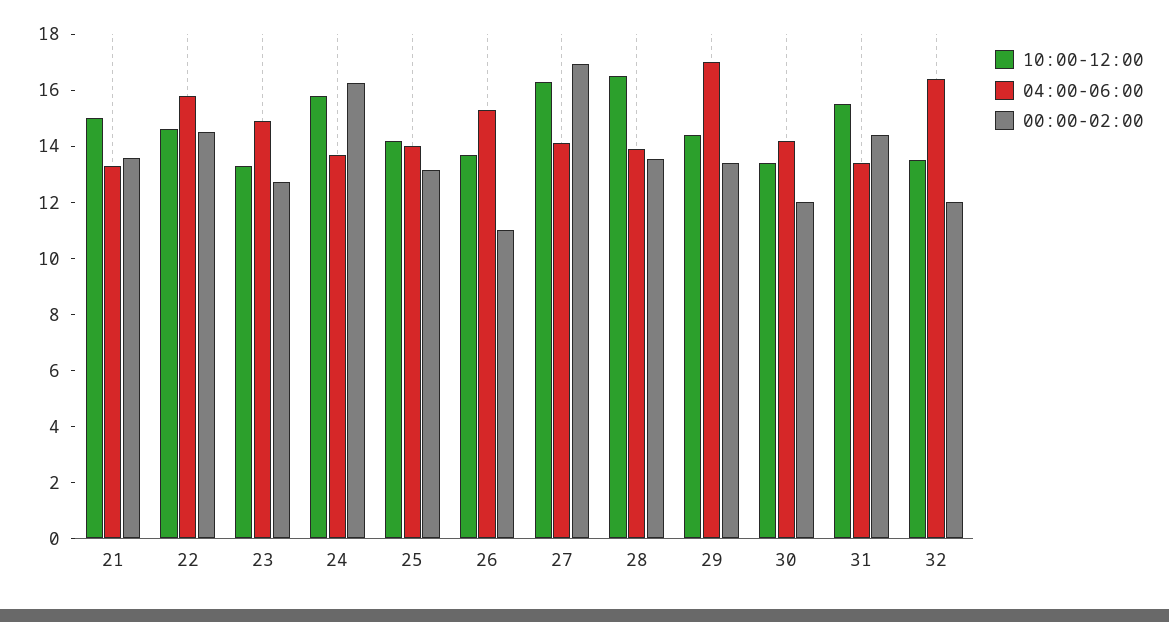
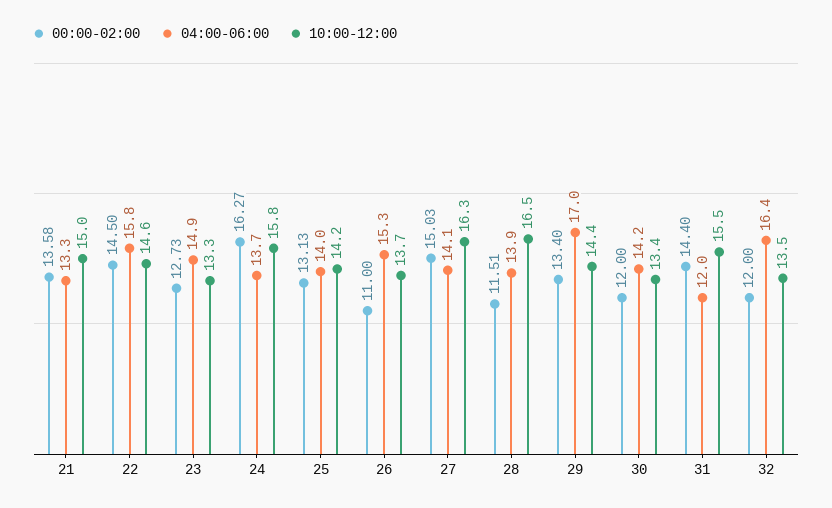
00:00-02:00, 27: 17 -> 15.03
00:00-02:00, 28: 13.5 -> 11.51
04:00-06:00, 31: 13.5 -> 12

